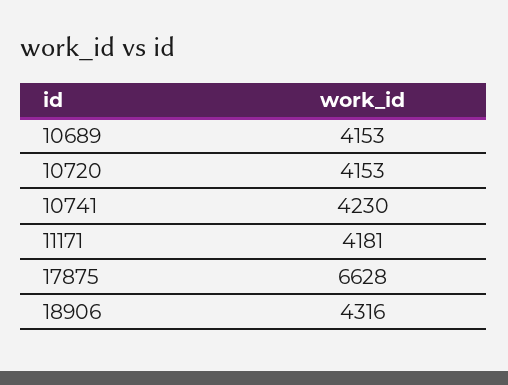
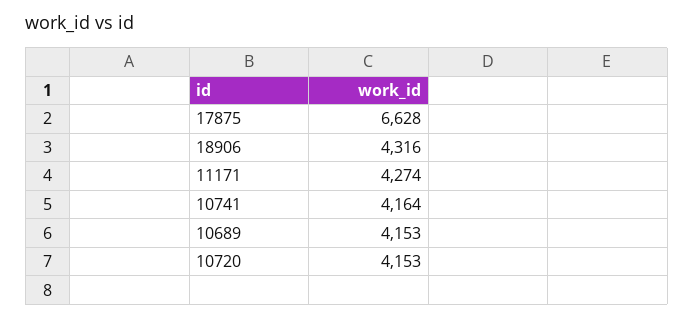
10741: 4230 -> 4164
11171: 4181 -> 4274

